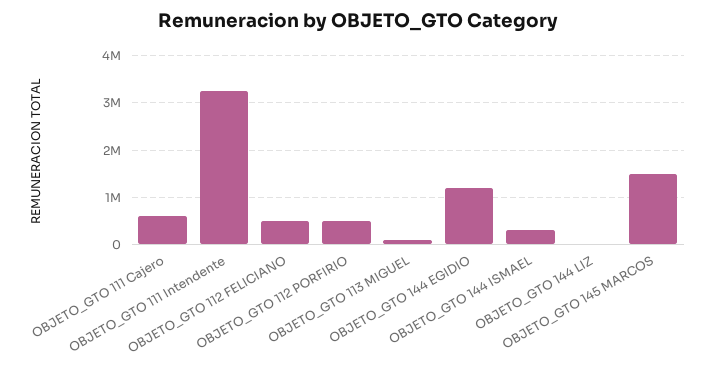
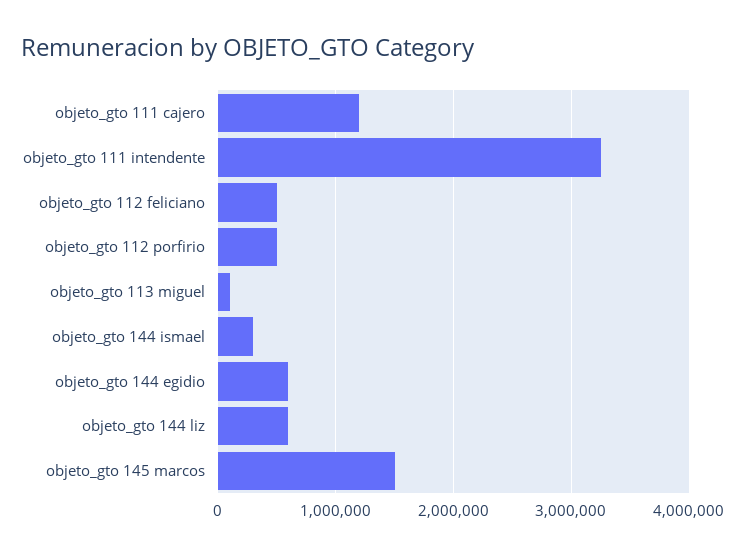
OBJETO_GTO 111 Cajero: 600000 -> 1200000
OBJETO_GTO 144 EGIDIO: 1200000 -> 600000
OBJETO_GTO 144 LIZ: 0 -> 600000

